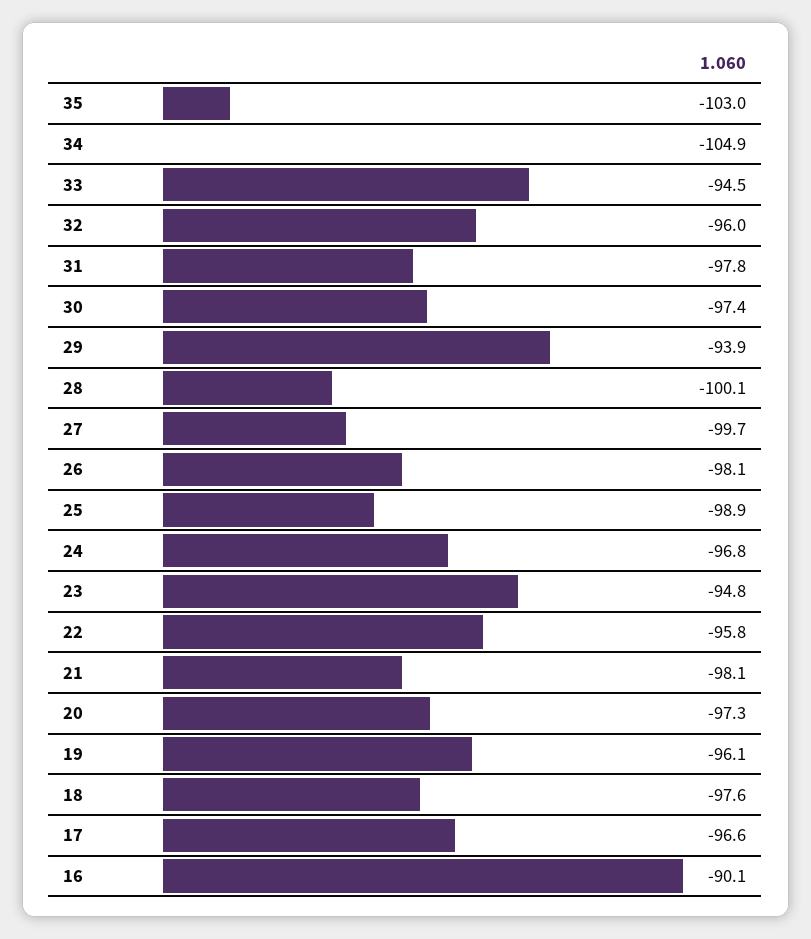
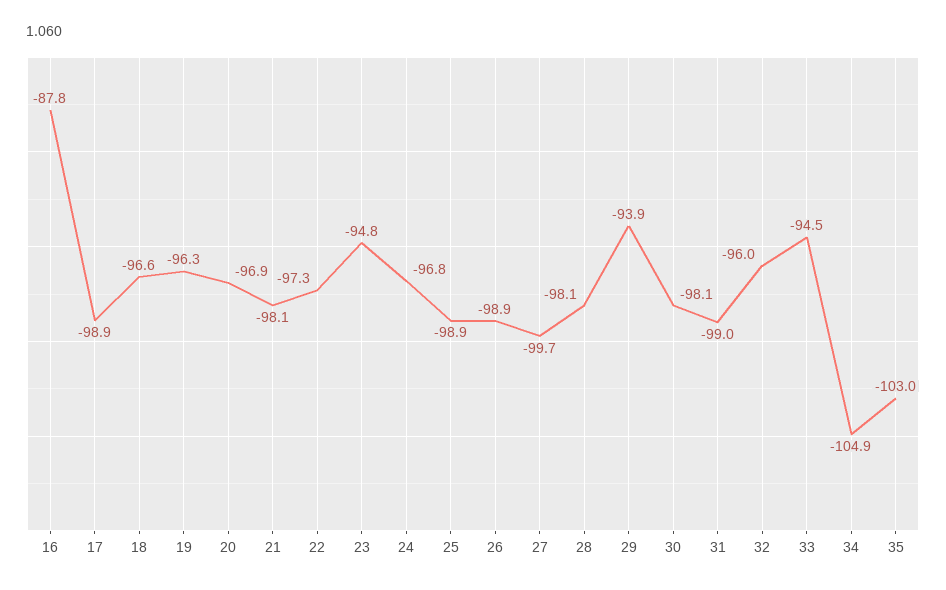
31: -97.8 -> -99
30: -97.4 -> -98.1
28: -100.1 -> -98.1
26: -98.1 -> -98.9
22: -95.8 -> -97.3
20: -97.3 -> -96.9
19: -96.1 -> -96.3
18: -97.6 -> -96.6
17: -96.6 -> -98.9
16: -90.1 -> -87.8

